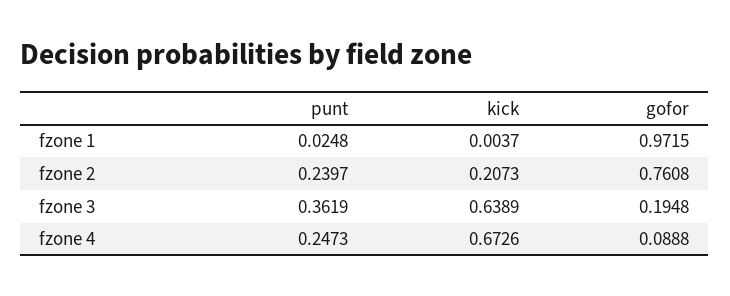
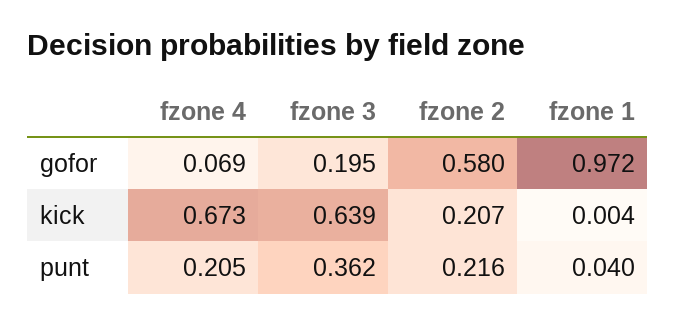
punt, fzone 1: 0.0248 -> 0.04
punt, fzone 2: 0.2397 -> 0.216
gofor, fzone 2: 0.7608 -> 0.58
punt, fzone 4: 0.2473 -> 0.205
gofor, fzone 4: 0.0888 -> 0.069

